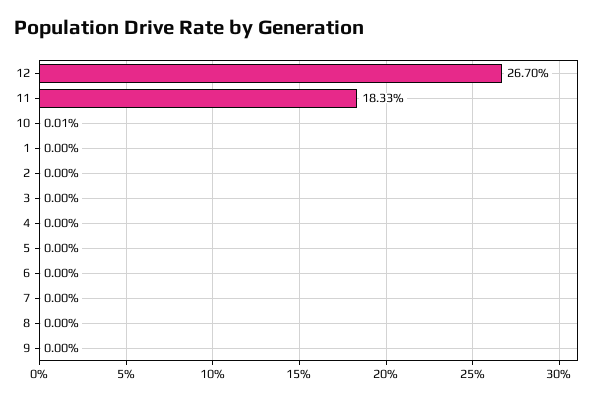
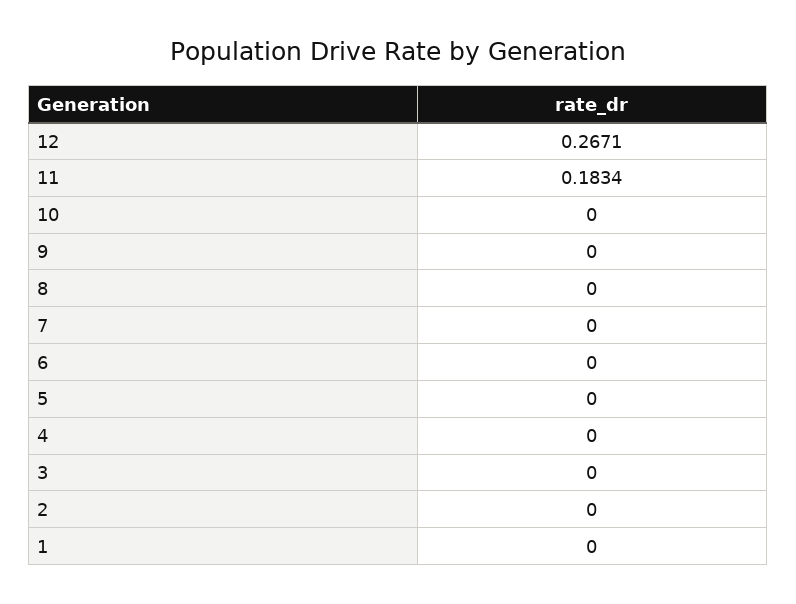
12: 0.267 -> 0.2671
11: 0.1833 -> 0.1834
10: 0.0001 -> 0

